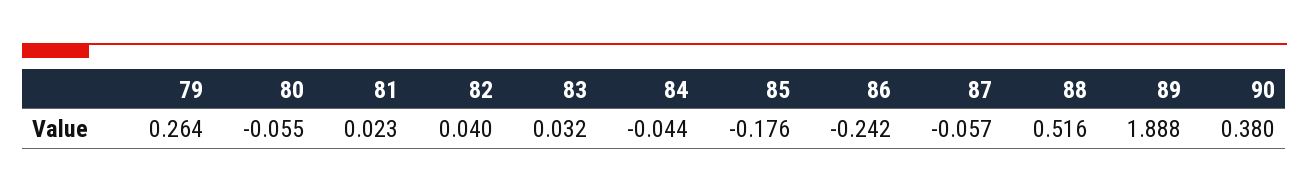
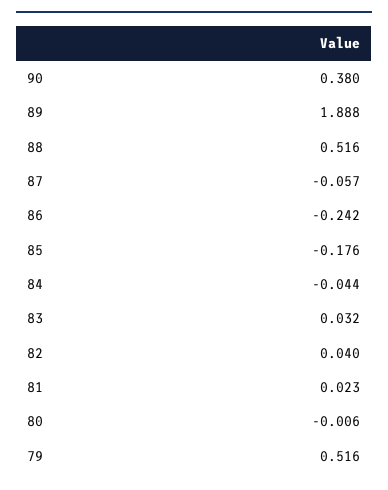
79: 0.264 -> 0.516
80: -0.055 -> -0.006

